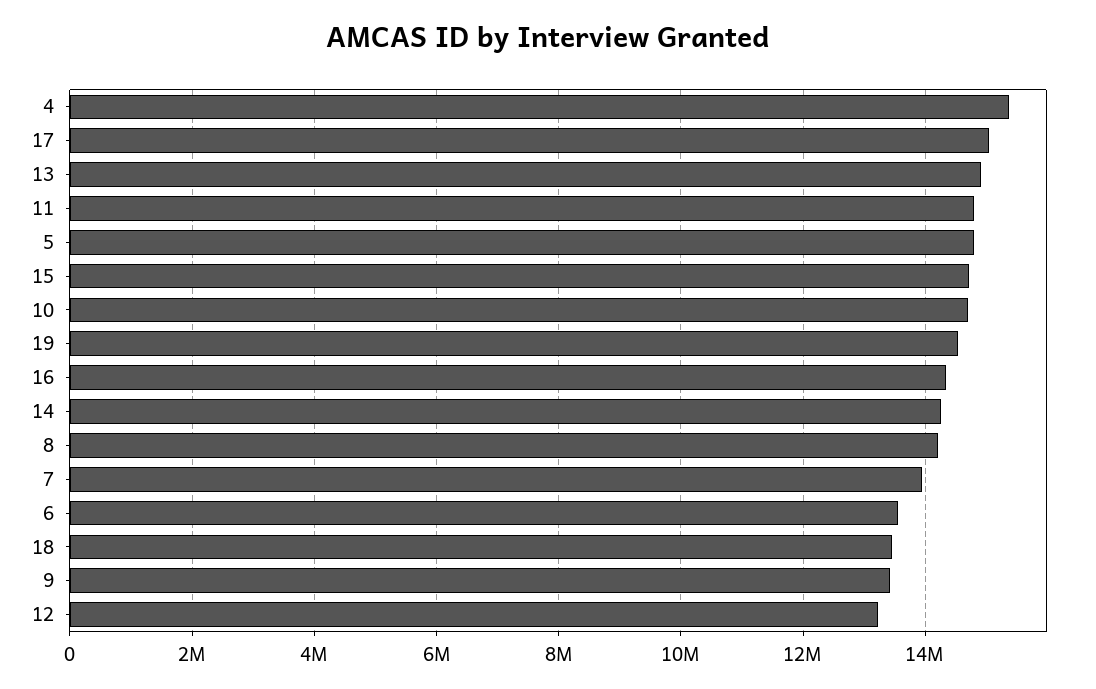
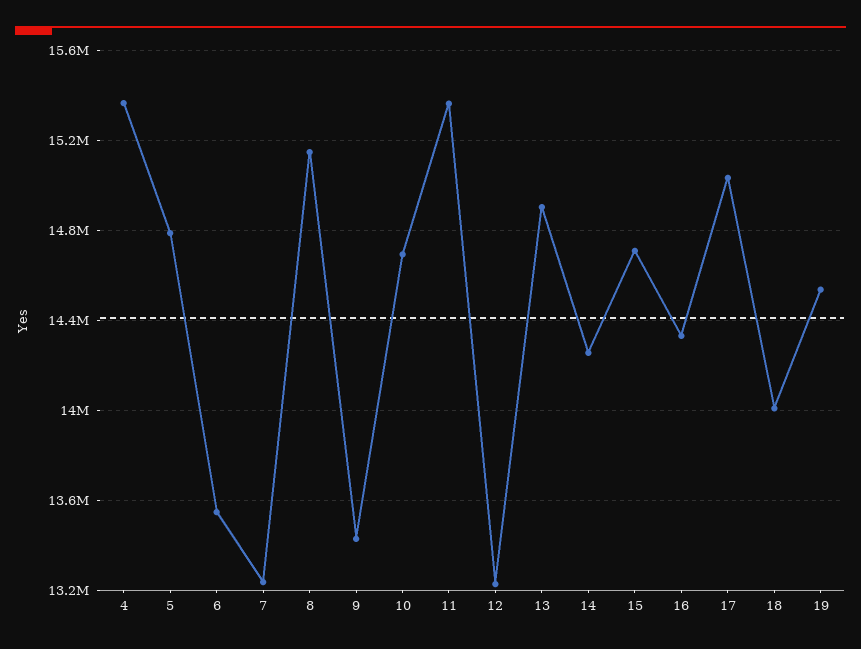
11: 14800000 -> 15350000
8: 14200000 -> 15150000
7: 14000000 -> 13250000
18: 13400000 -> 14000000

